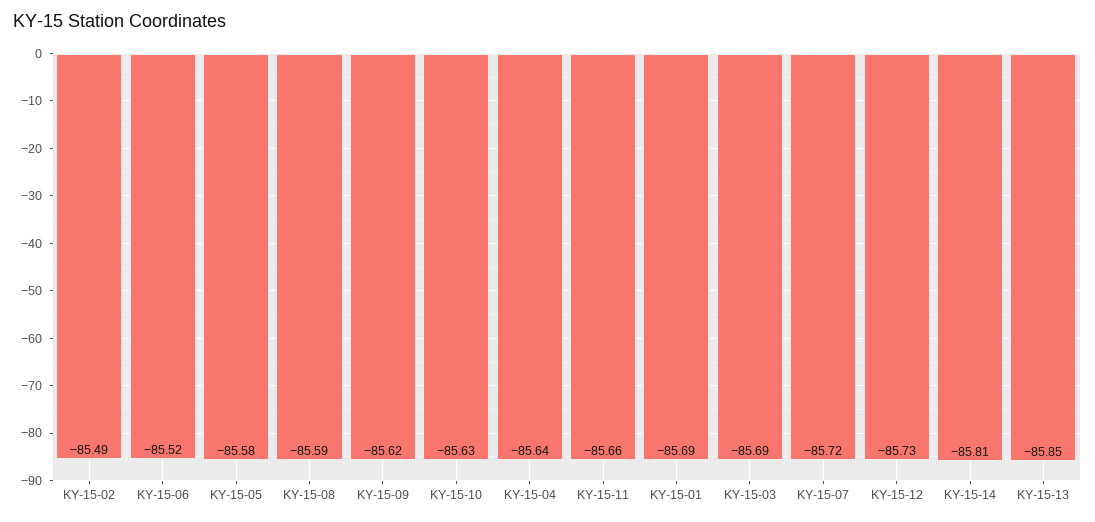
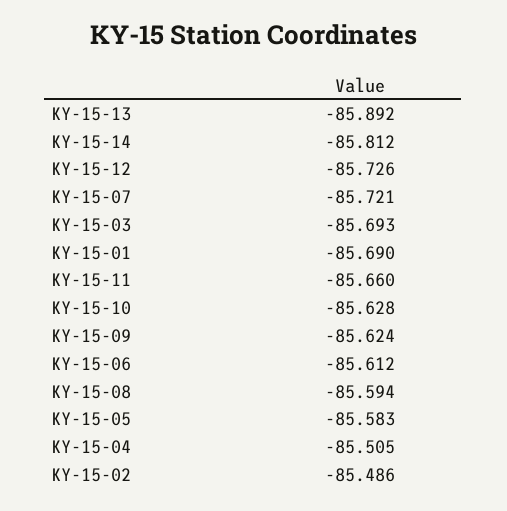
KY-15-06: -85.52 -> -85.612
KY-15-04: -85.64 -> -85.505
KY-15-13: -85.85 -> -85.892

